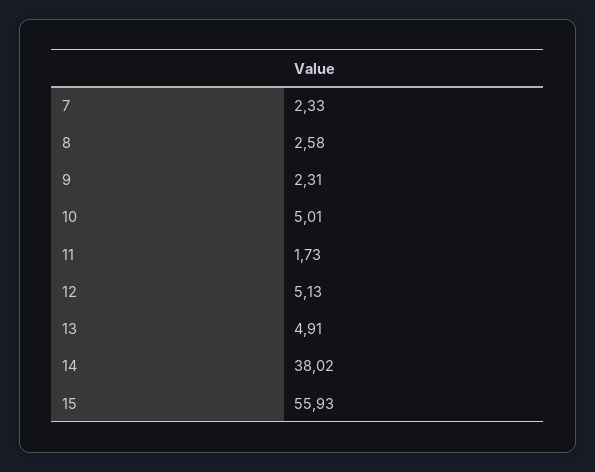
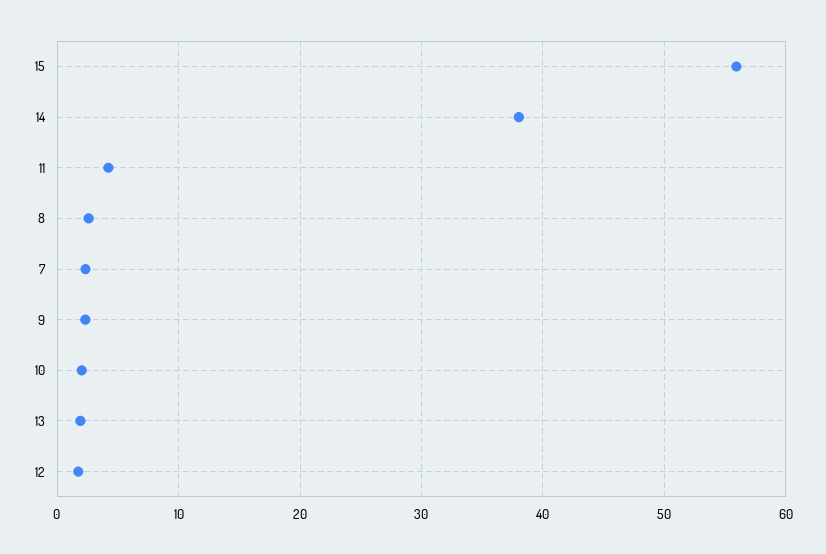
10: 5.01 -> 2
11: 1.73 -> 4
12: 5.13 -> 2
13: 4.91 -> 2

